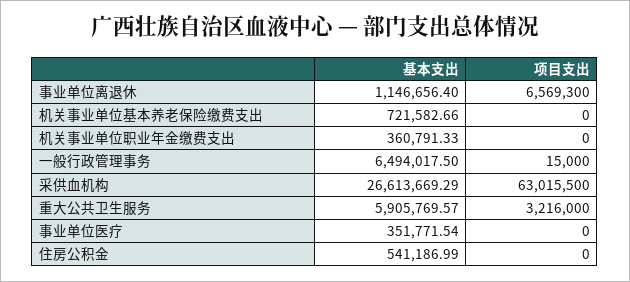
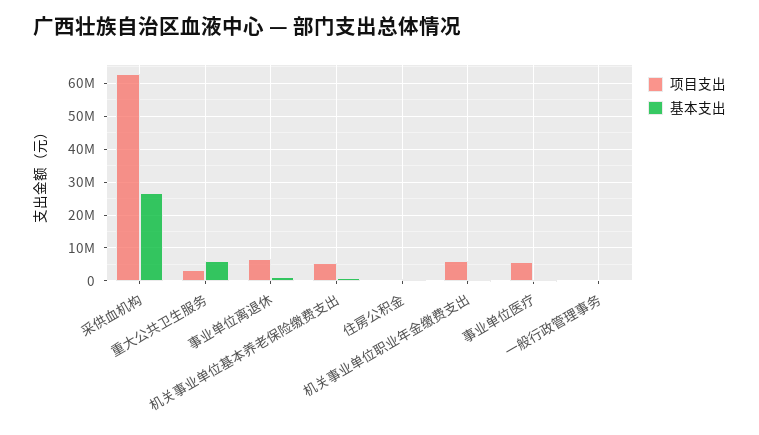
项目支出, 机关事业单位基本养老保险缴费支出: 0 -> 6000000
项目支出, 机关事业单位职业年金缴费支出: 0 -> 6000000
基本支出, 一般行政管理事务: 6494017.5 -> 0
项目支出, 事业单位医疗: 0 -> 6000000

